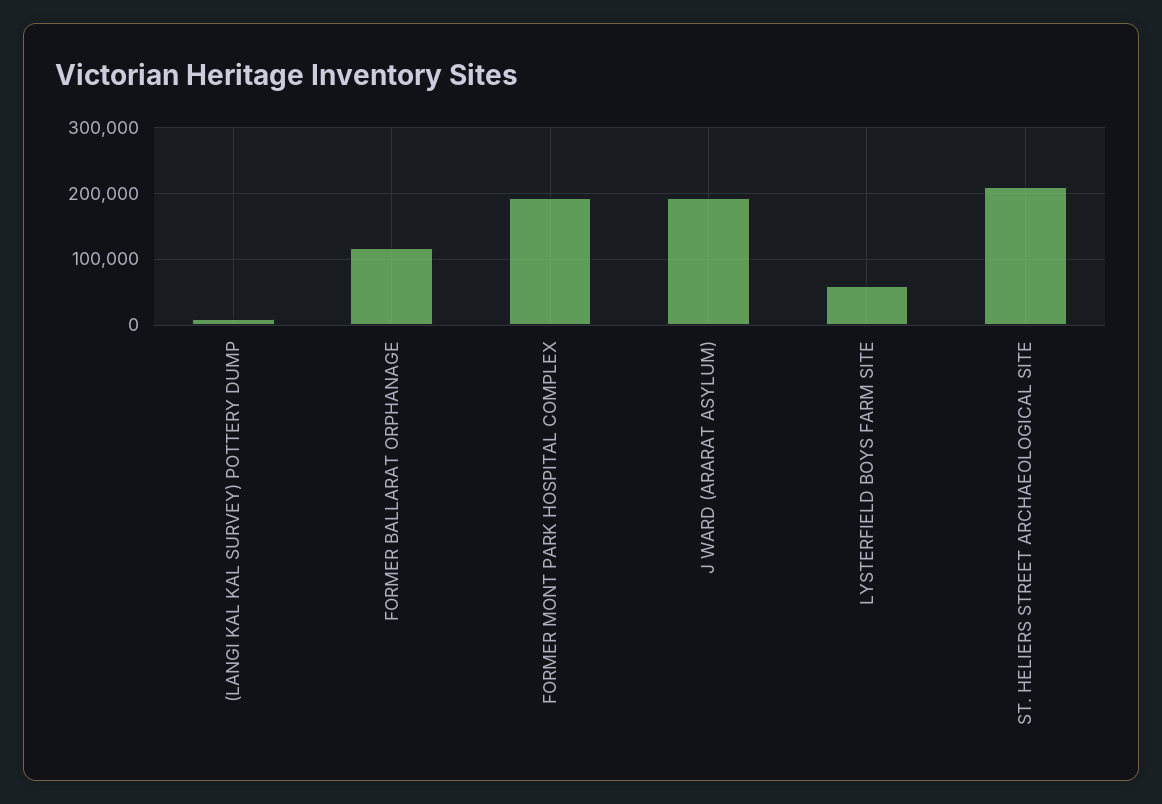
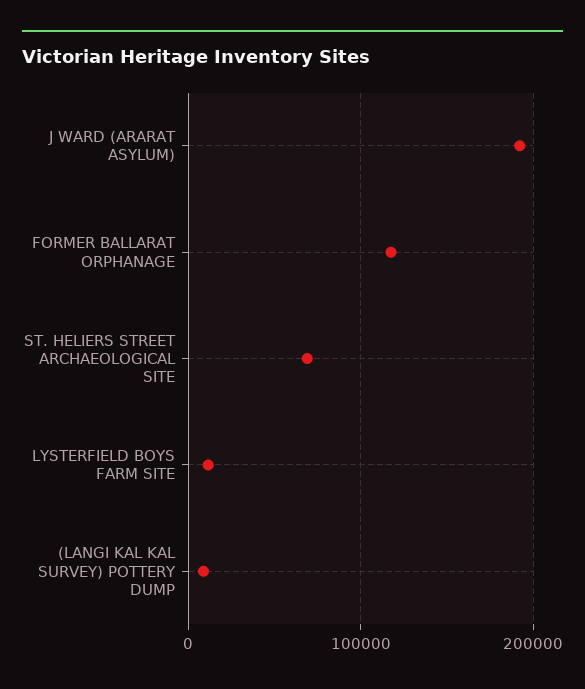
FORMER MONT PARK HOSPITAL COMPLEX: 190000 -> none
LYSTERFIELD BOYS FARM SITE: 60000 -> 10000
ST. HELIERS STREET ARCHAEOLOGICAL SITE: 210000 -> 70000

